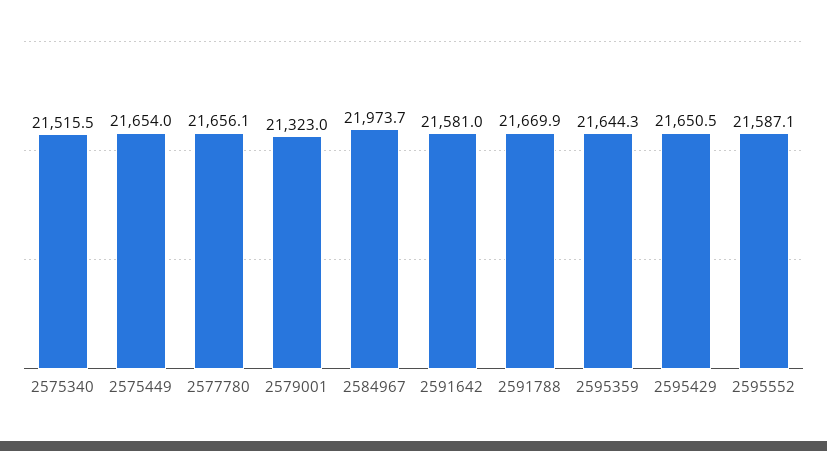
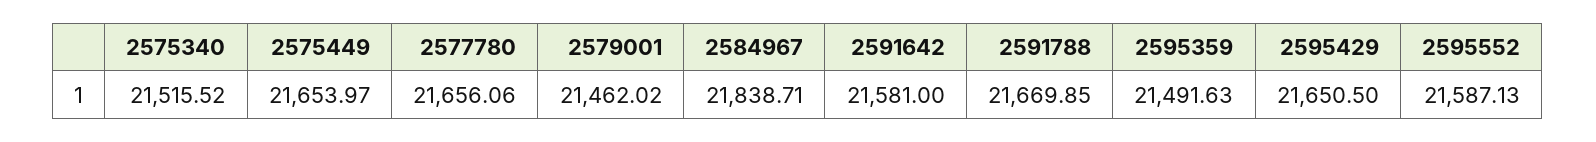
2579001: 21323 -> 21462.02
2584967: 21973.7 -> 21838.71
2595359: 21644.3 -> 21491.63

